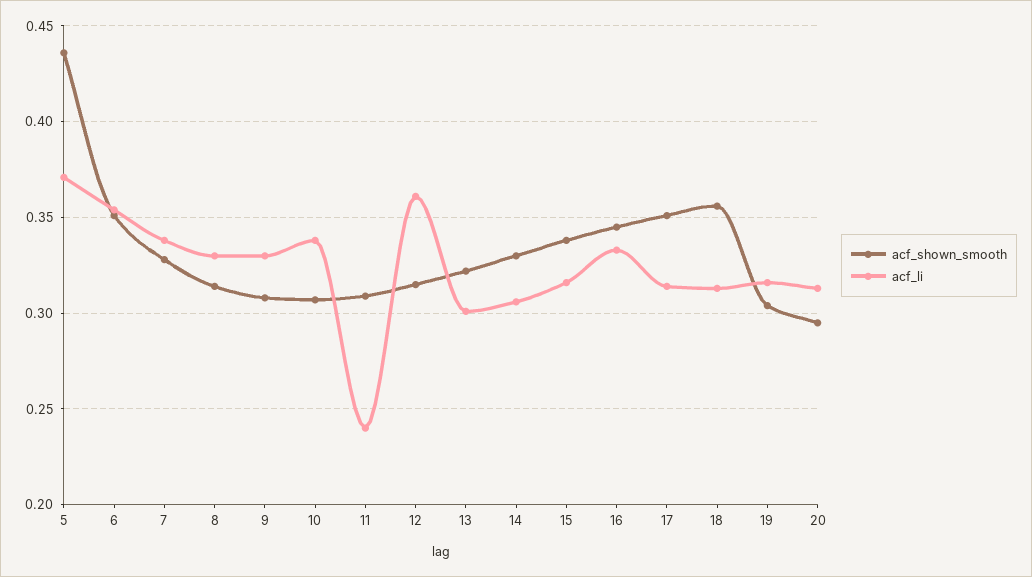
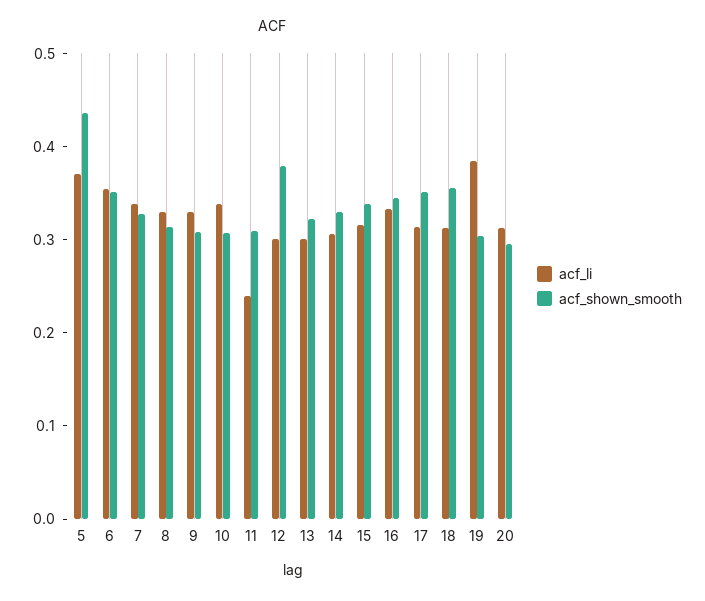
acf_shown_smooth, 12: 0.315 -> 0.38
acf_li, 12: 0.36 -> 0.3
acf_li, 19: 0.315 -> 0.38

